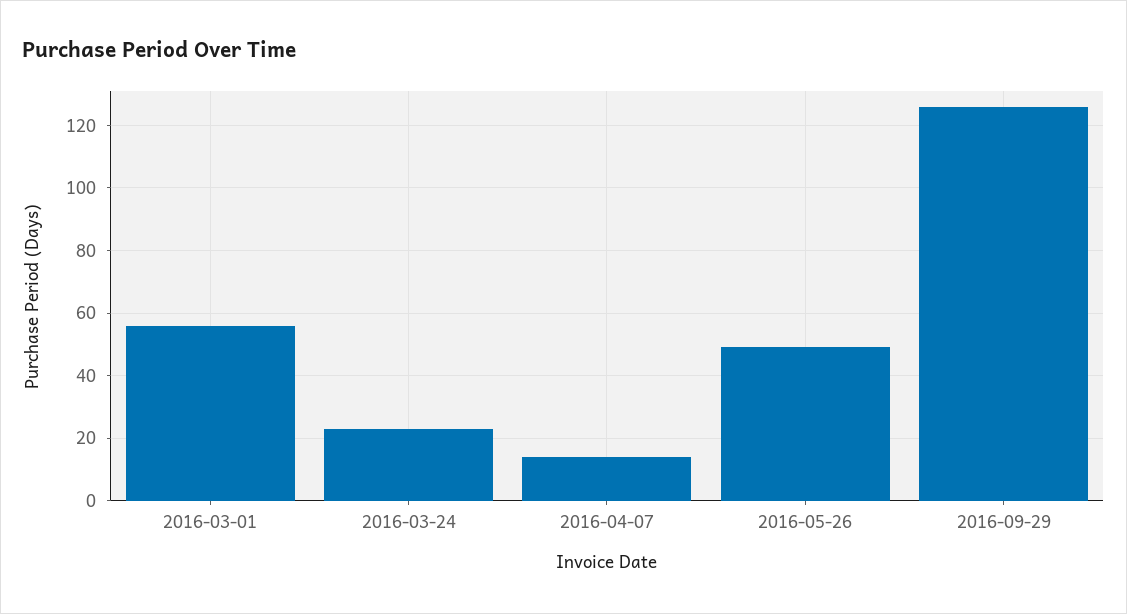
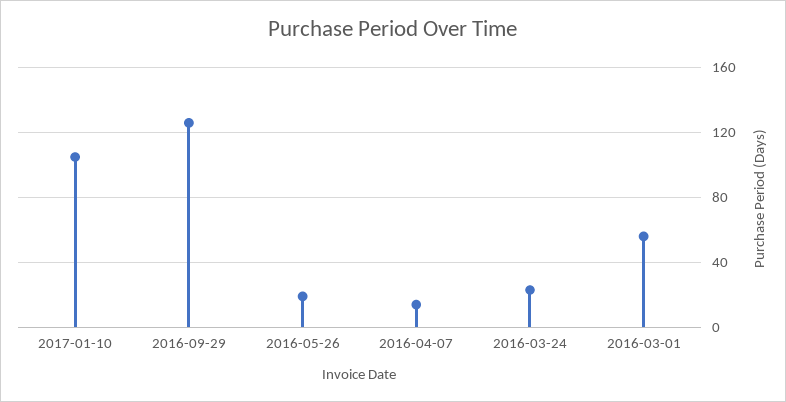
2016-05-26: 50 -> 20
2017-01-10: none -> 105

